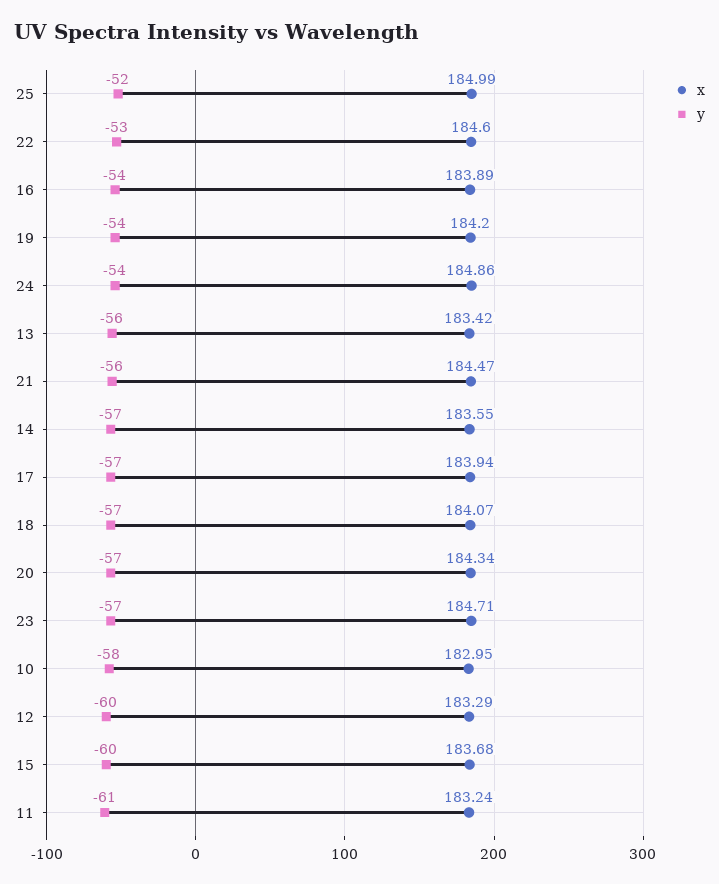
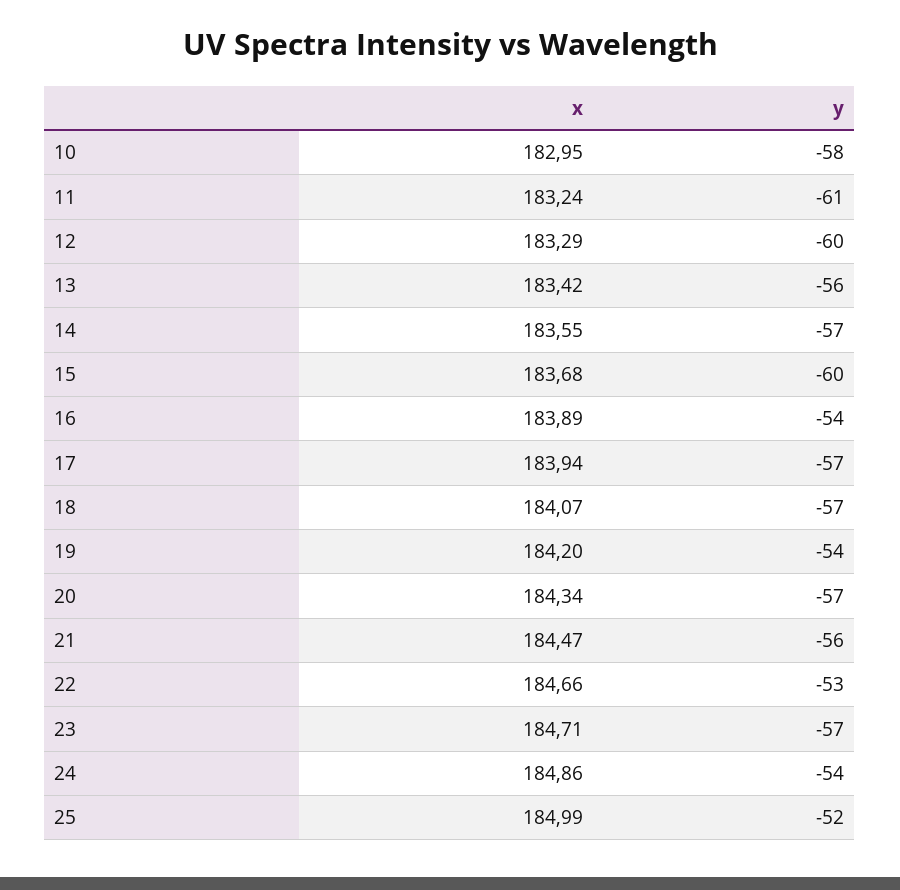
x, 22: 184.6 -> 184.66

